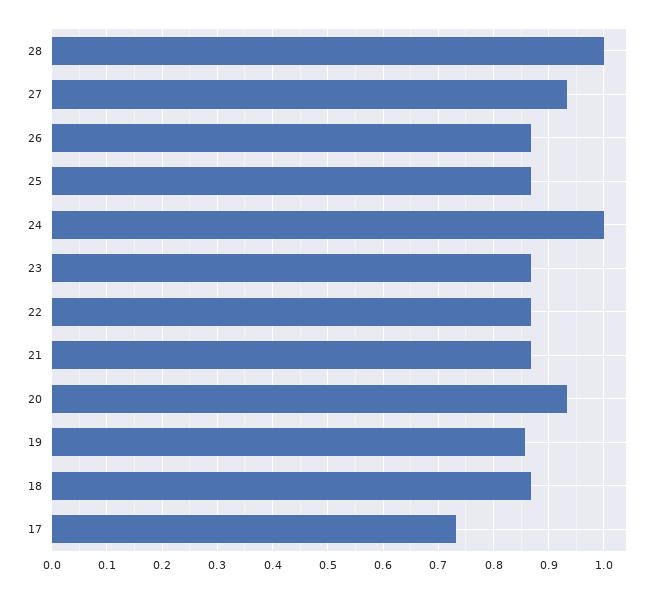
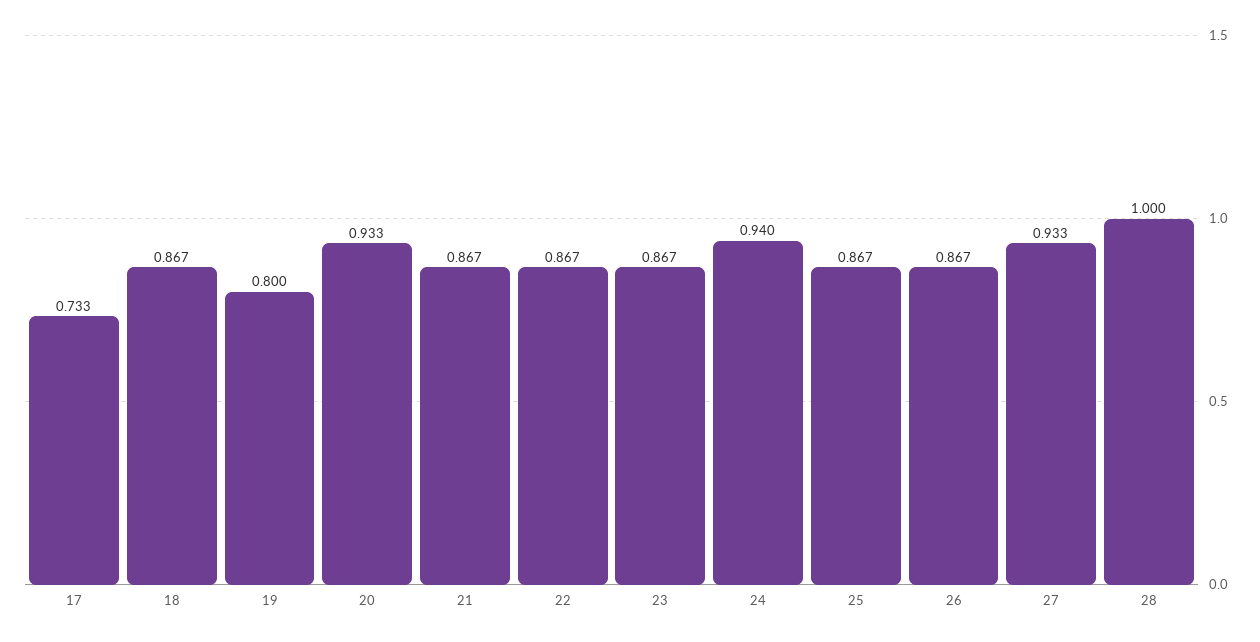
24: 1 -> 0.94
19: 0.86 -> 0.8

